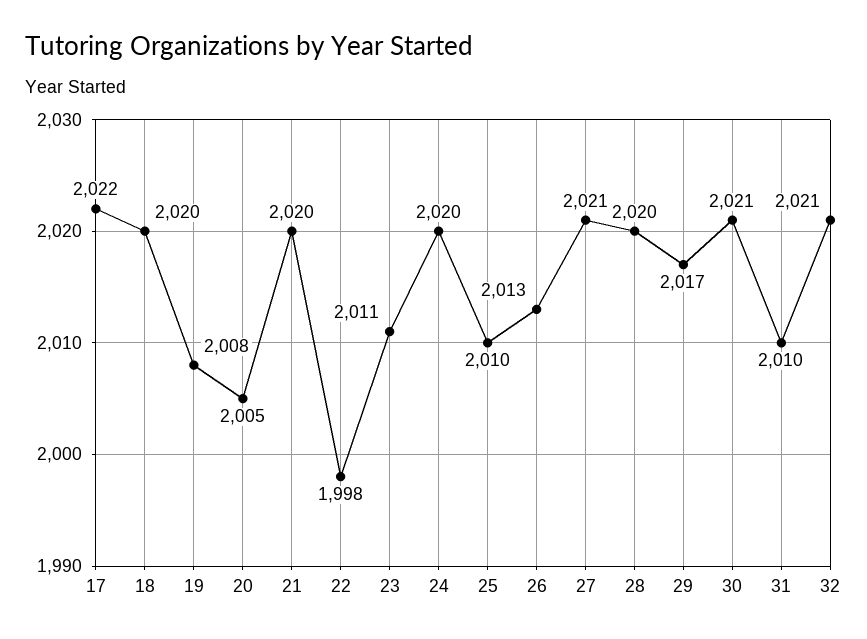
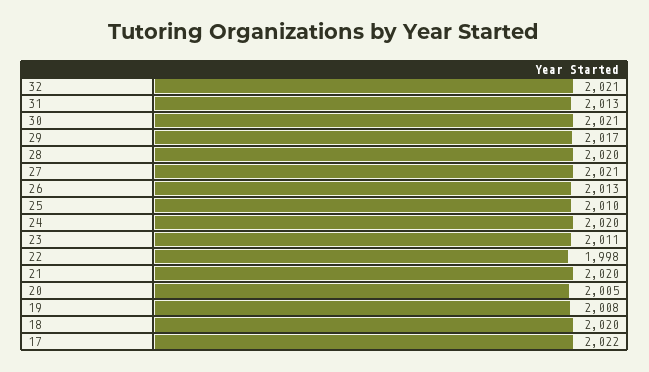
31: 2010 -> 2013

